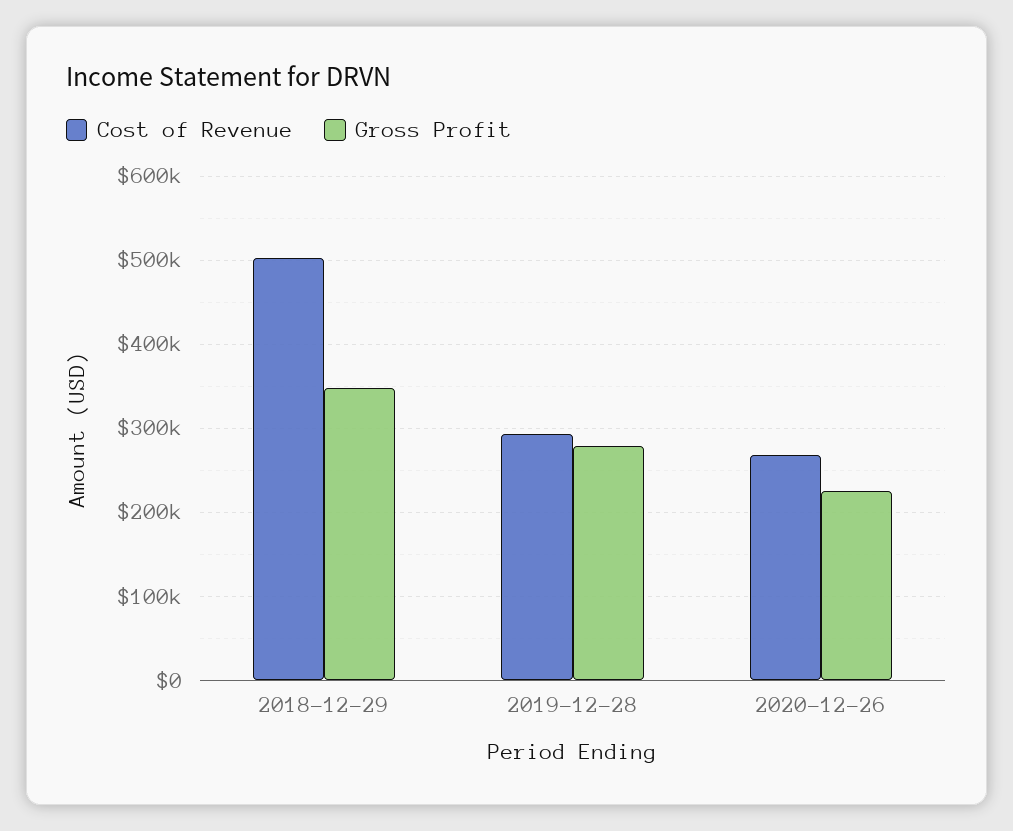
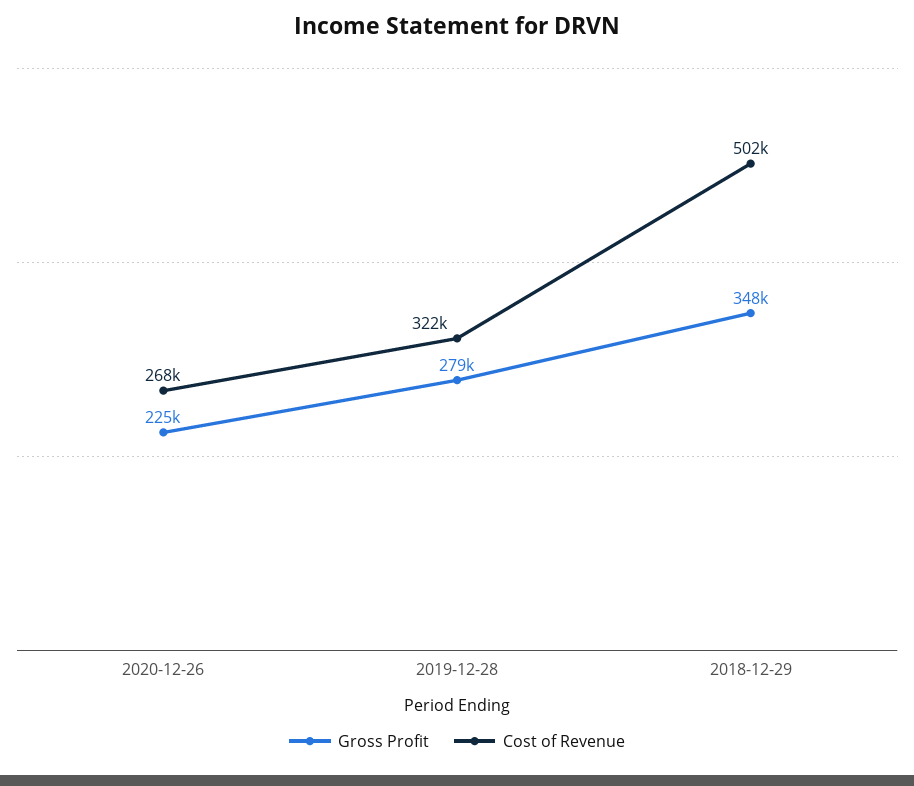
Cost of Revenue, 2019-12-28: 290000 -> 322000

